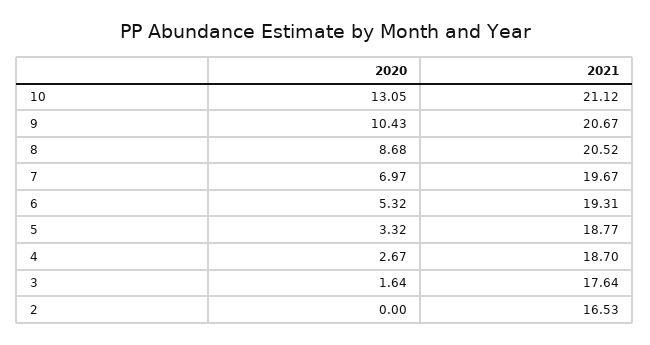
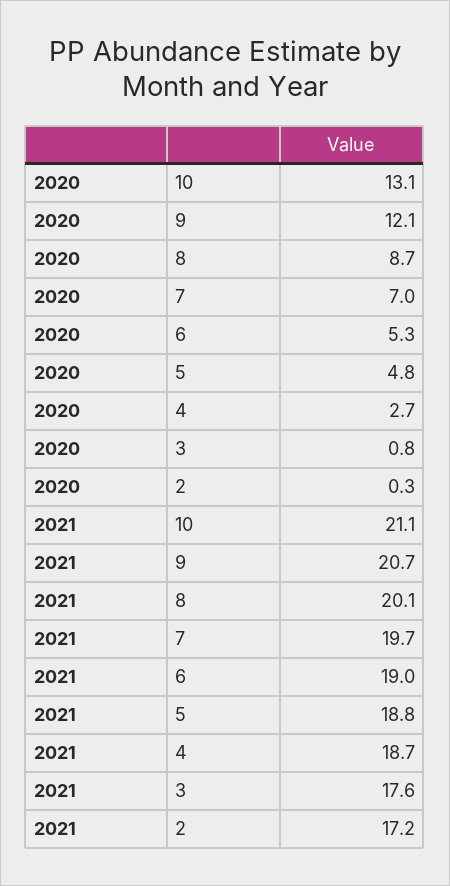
2020, 9: 10.43 -> 12.1
2021, 8: 20.52 -> 20.1
2021, 6: 19.31 -> 19
2020, 5: 3.32 -> 4.8
2020, 3: 1.64 -> 0.8
2020, 2: 0 -> 0.3
2021, 2: 16.53 -> 17.2

